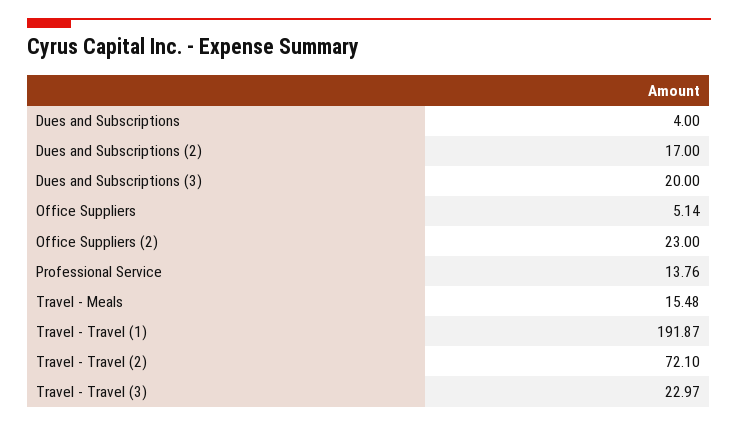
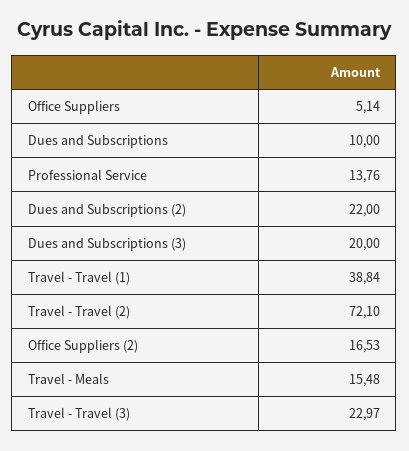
Dues and Subscriptions: 4 -> 10
Dues and Subscriptions (2): 17 -> 22
Office Suppliers (2): 23 -> 16.53
Travel - Travel (1): 191.87 -> 38.84

